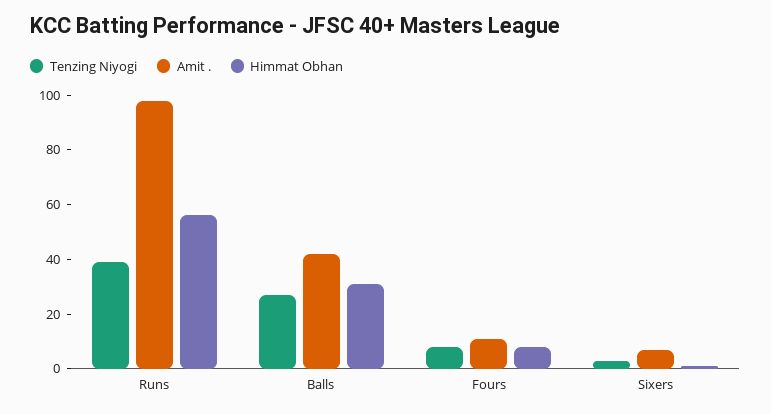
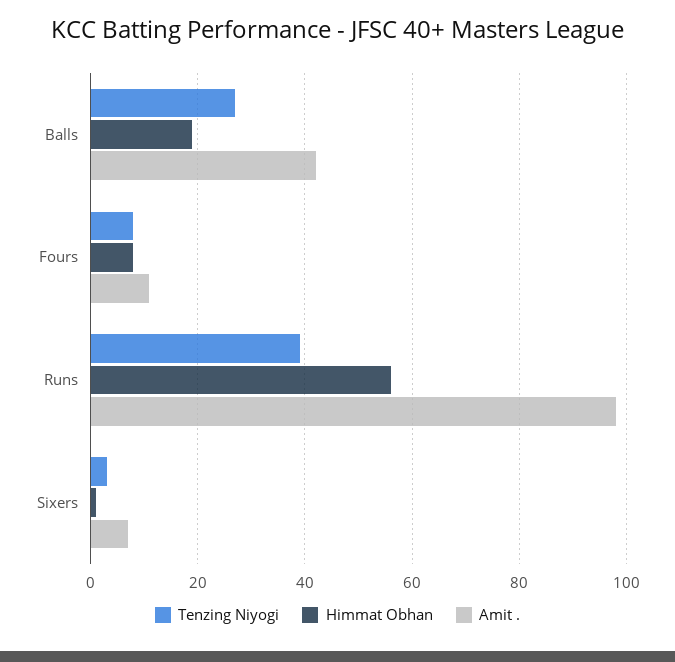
Himmat Obhan, Balls: 30 -> 20

